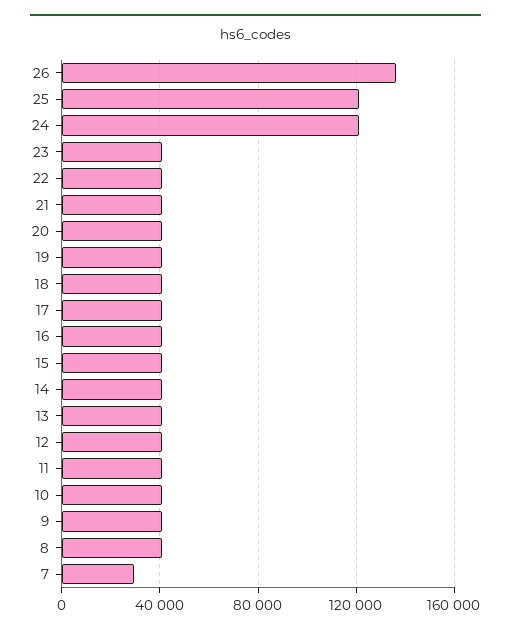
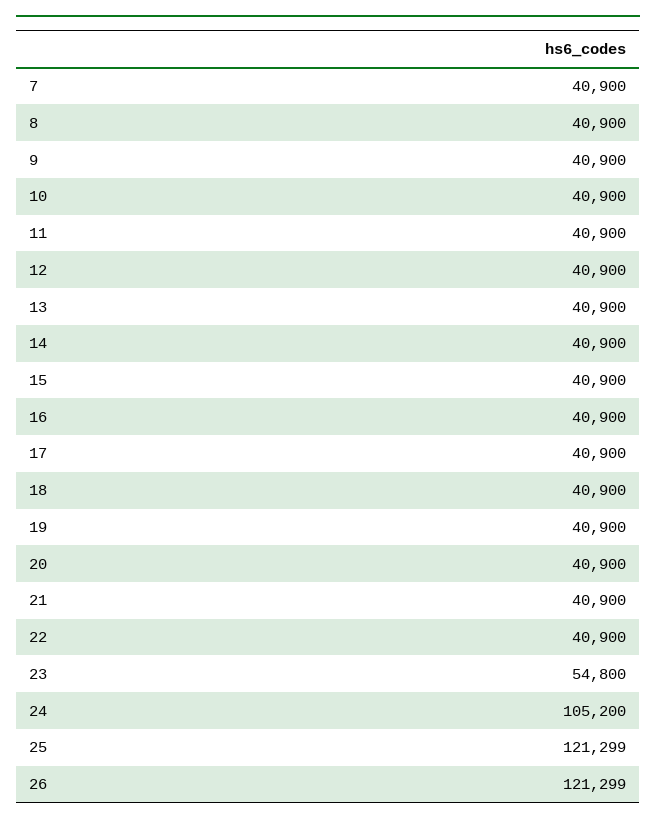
26: 135000 -> 121299
24: 120000 -> 105200
23: 40000 -> 54800
7: 30000 -> 40900

